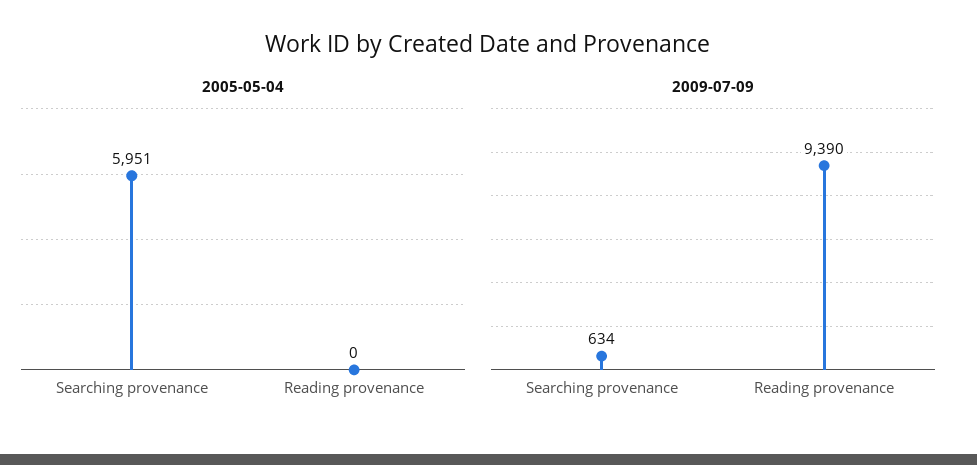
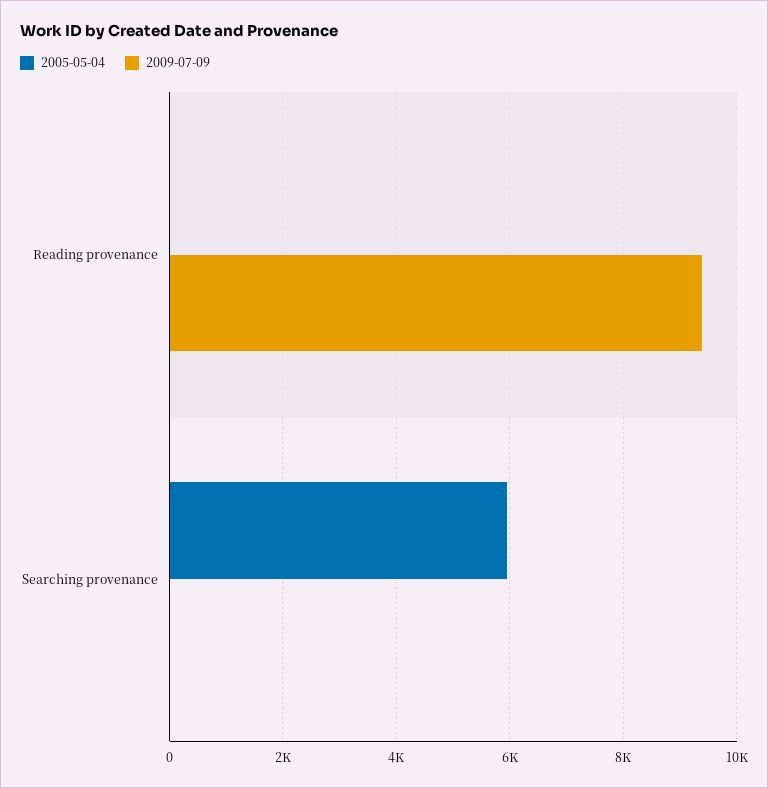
2009-07-09, Searching provenance: 634 -> 0

